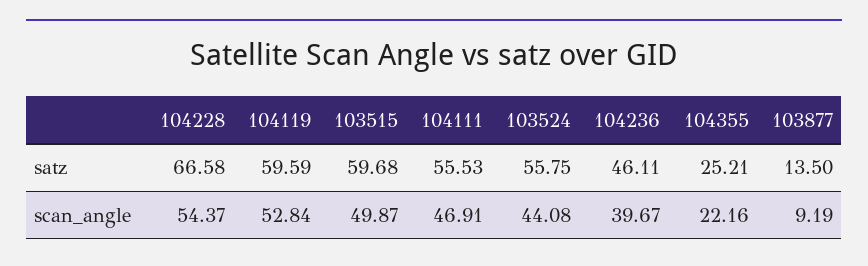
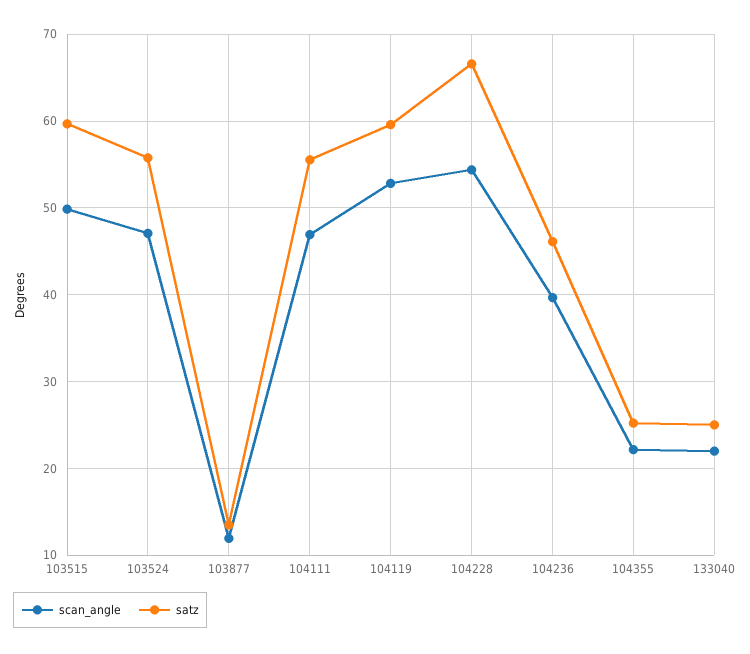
scan_angle, 103524: 44.08 -> 47
scan_angle, 103877: 9.19 -> 12
scan_angle, 133040: none -> 22
satz, 133040: none -> 25

